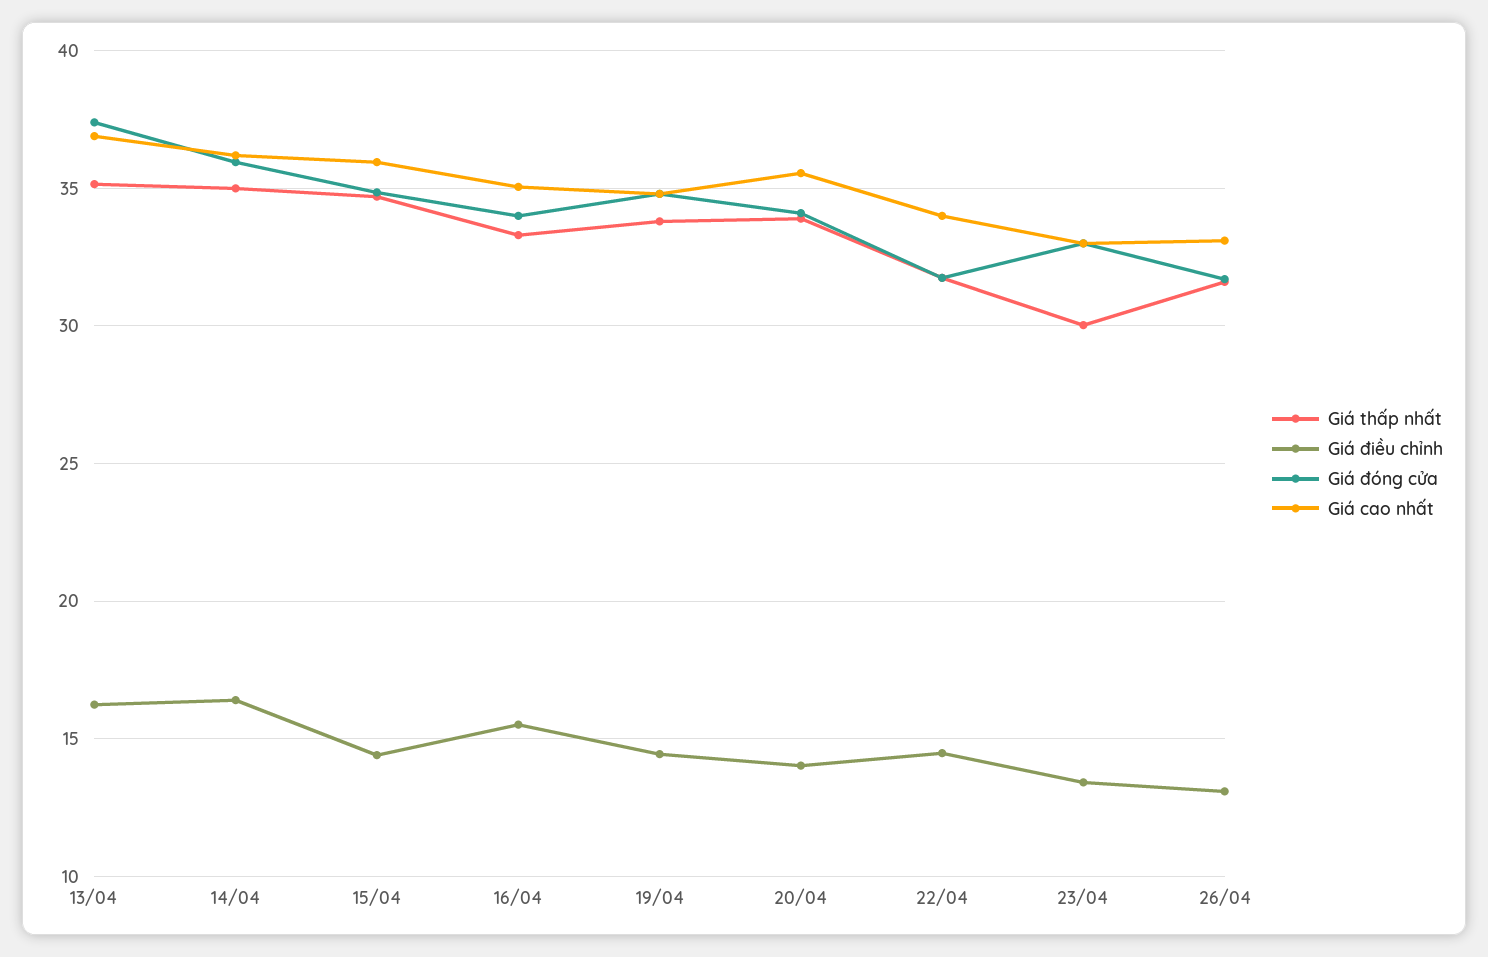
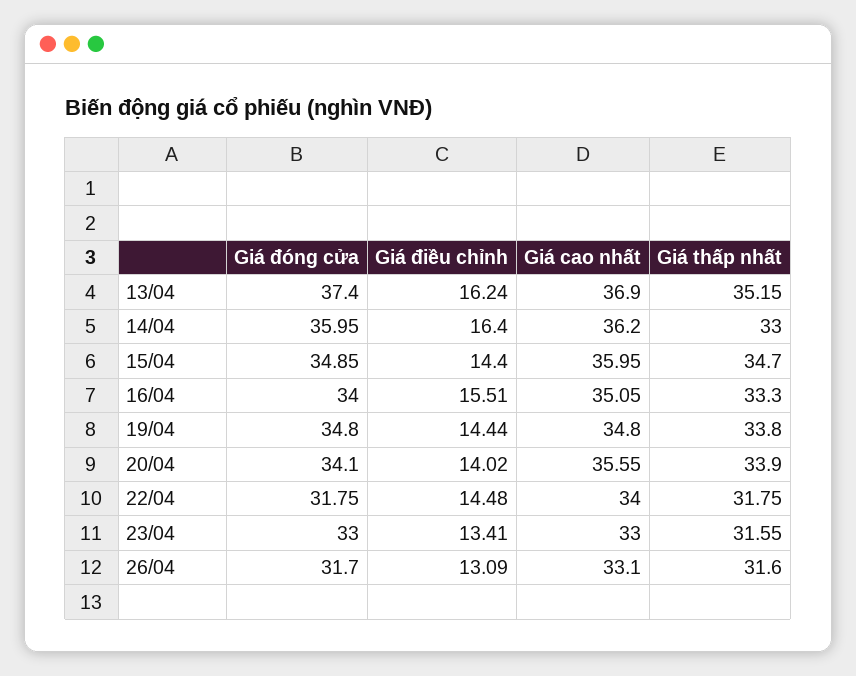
Giá thấp nhất, 14/04: 35 -> 33
Giá thấp nhất, 23/04: 30 -> 31.55

